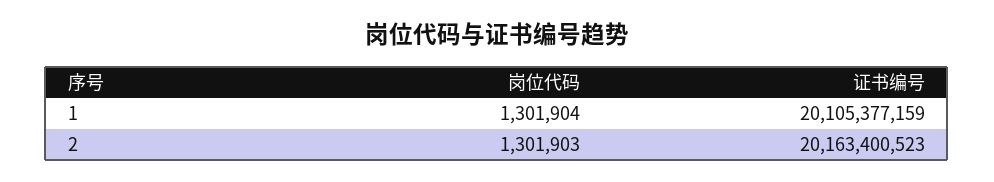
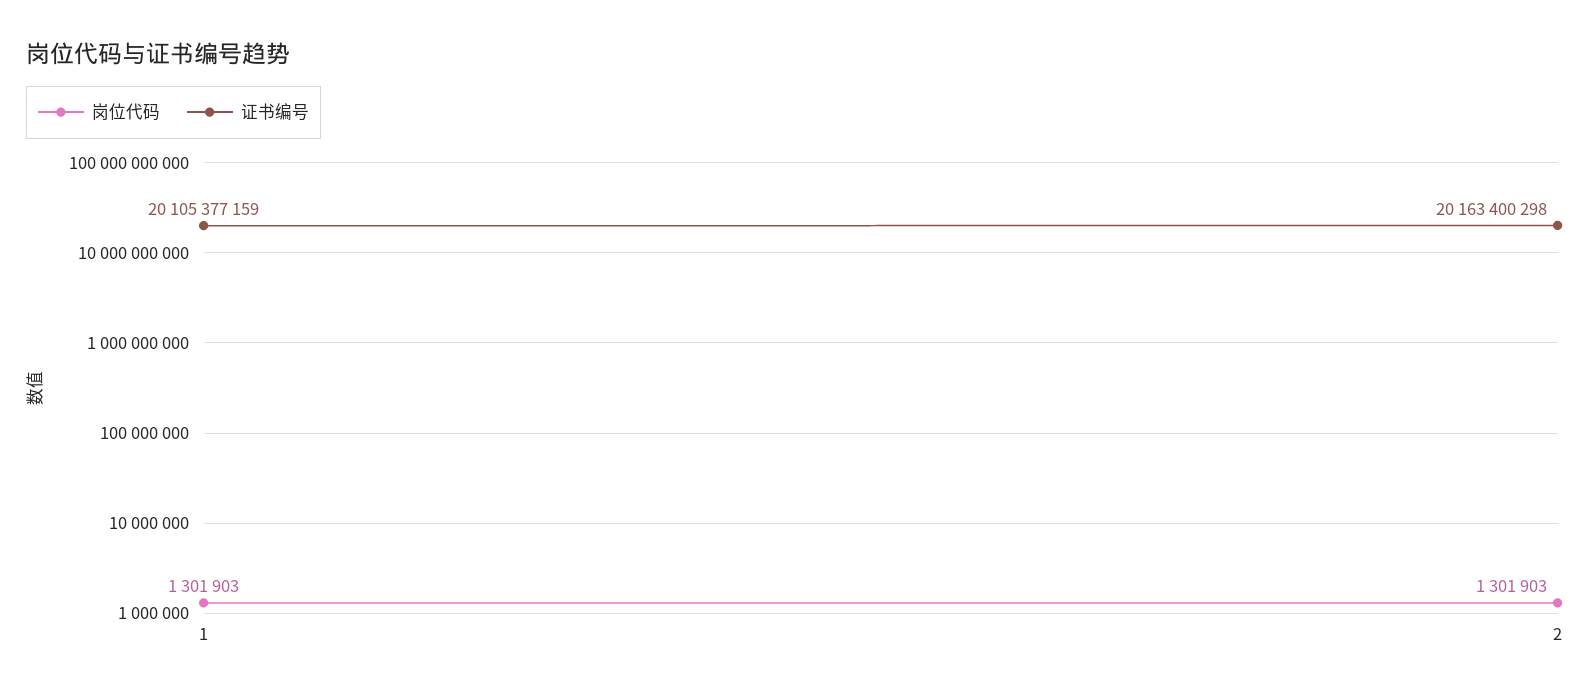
岗位代码, 1: 1301904 -> 1301903
证书编号, 2: 20163400523 -> 20163400298

